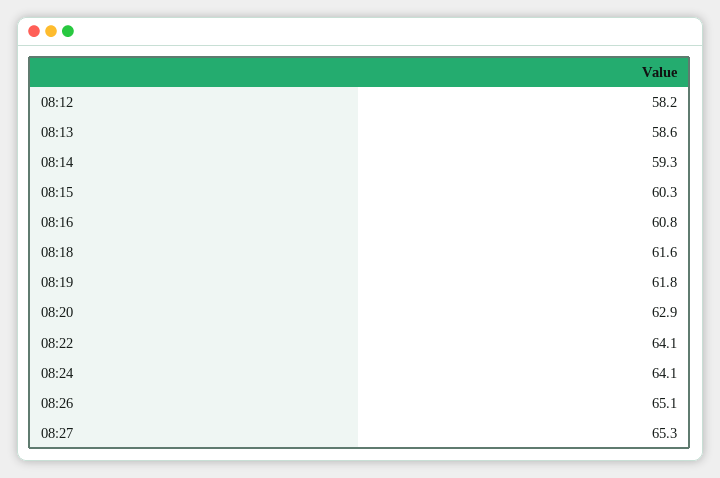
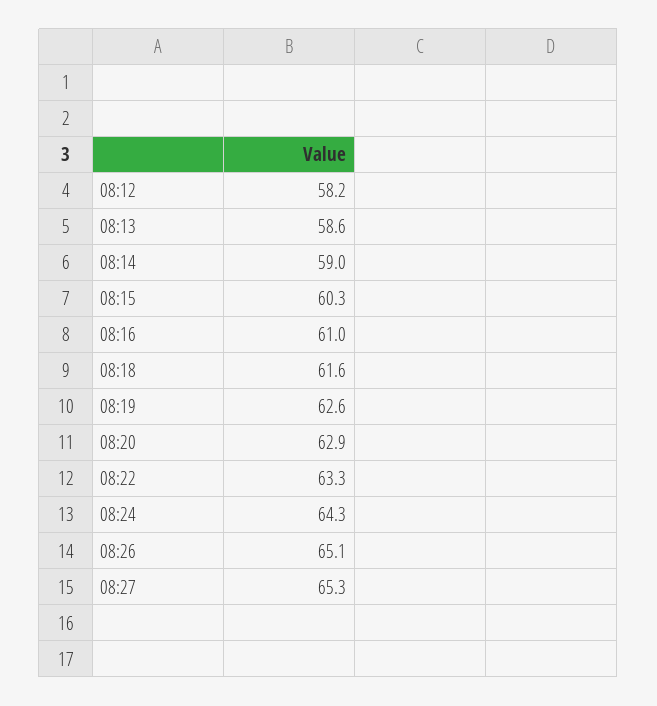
08:14: 59.3 -> 59
08:16: 60.8 -> 61
08:19: 61.8 -> 62.6
08:22: 64.1 -> 63.3
08:24: 64.1 -> 64.3

